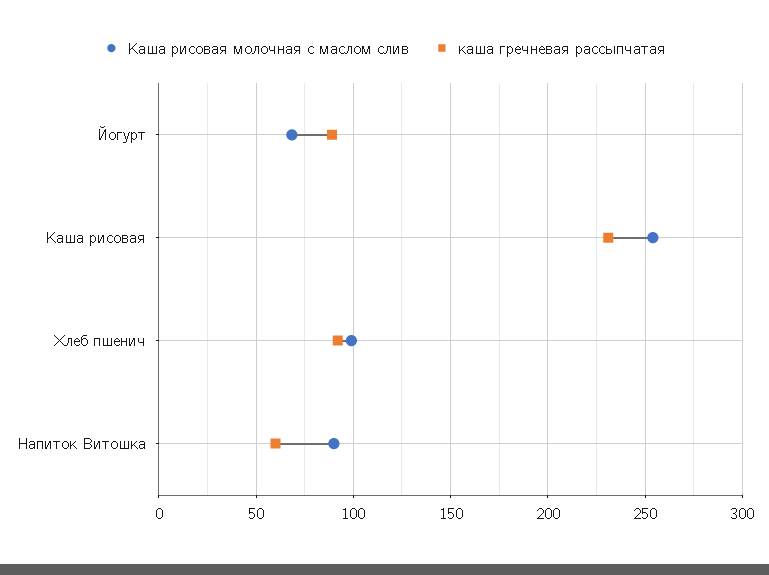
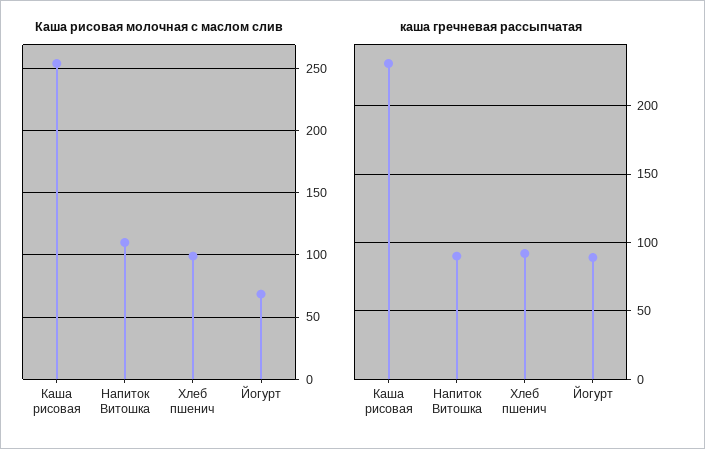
Каша рисовая молочная с маслом слив, Напиток Витошка: 90 -> 110
каша гречневая рассыпчатая, Напиток Витошка: 60 -> 90

